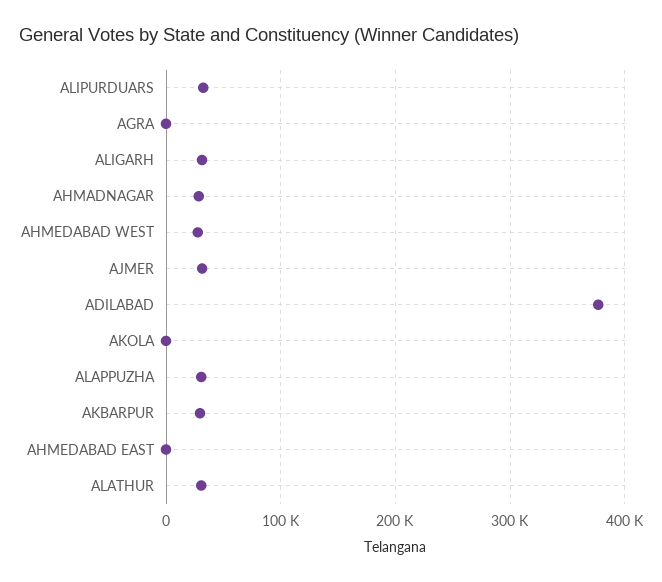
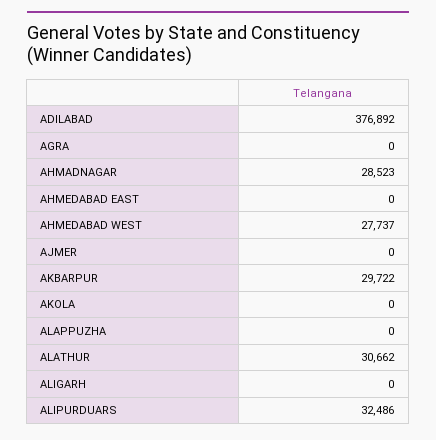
ALIGARH: 30000 -> 0
AJMER: 30000 -> 0
ALAPPUZHA: 30000 -> 0

